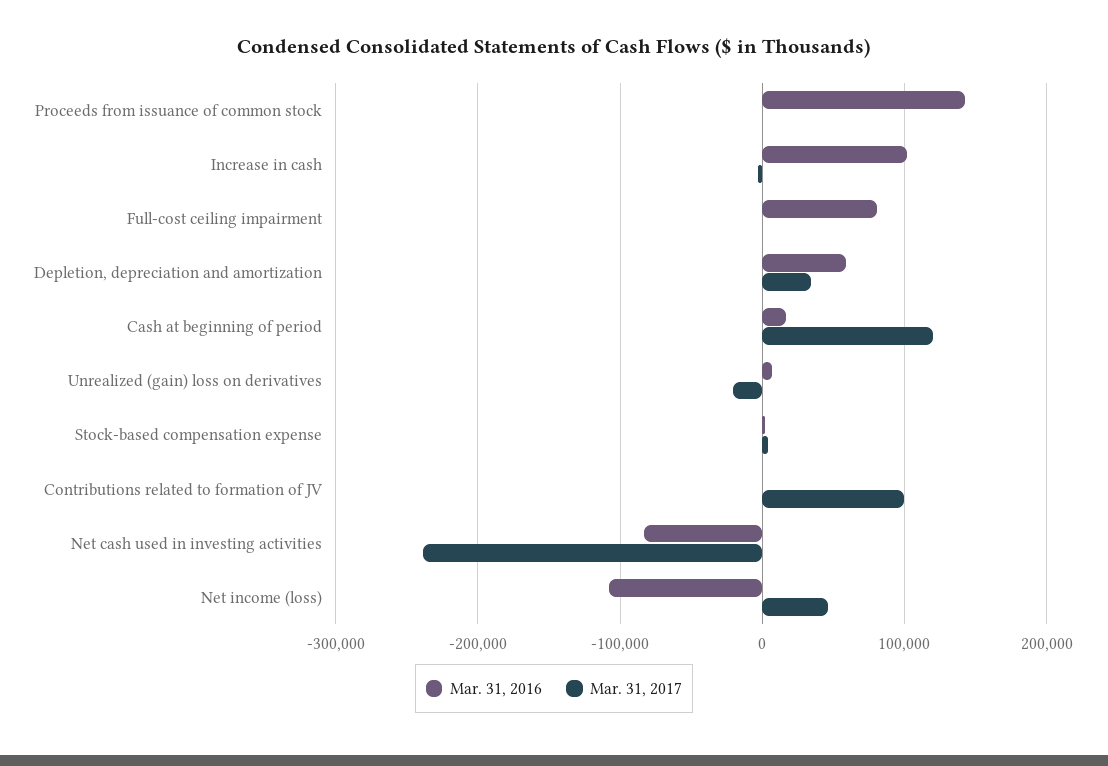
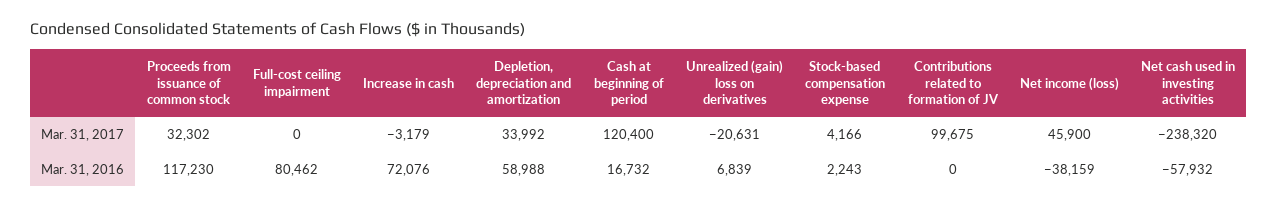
Mar. 31, 2016, Proceeds from issuance of common stock: 140000 -> 117230
Mar. 31, 2017, Proceeds from issuance of common stock: 0 -> 32302
Mar. 31, 2016, Increase in cash: 100000 -> 72076
Mar. 31, 2016, Net cash used in investing activities: -80000 -> -57932
Mar. 31, 2016, Net income (loss): -110000 -> -38159

